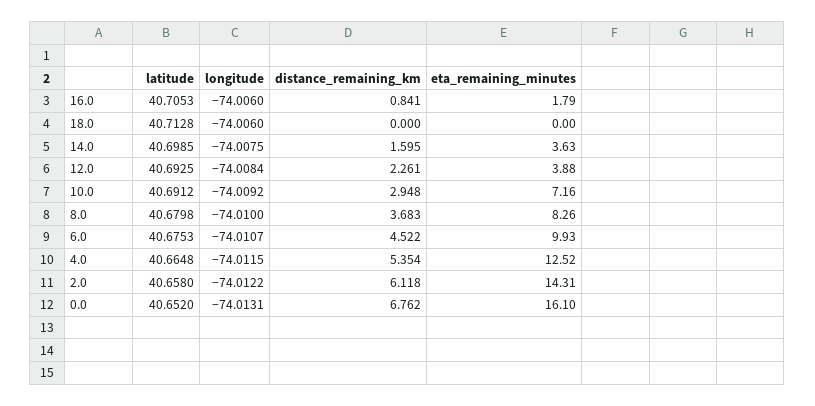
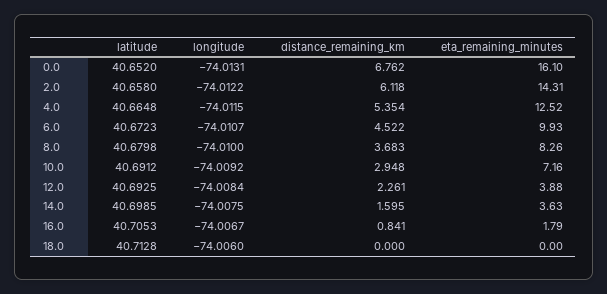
longitude, 16.0: -74.006 -> -74.0067
latitude, 6.0: 40.6753 -> 40.6723

